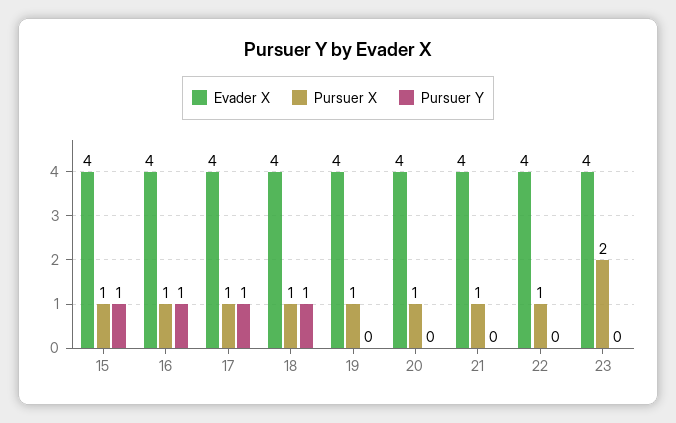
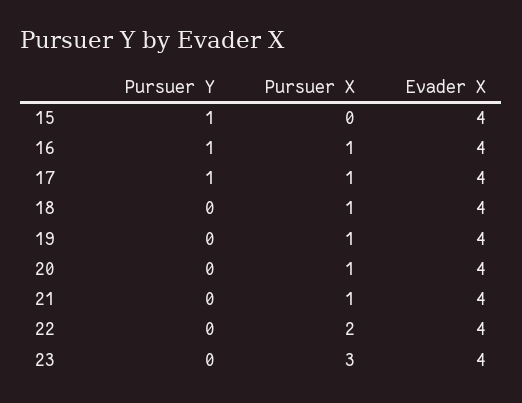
Pursuer X, 15: 1 -> 0
Pursuer Y, 18: 1 -> 0
Pursuer X, 22: 1 -> 2
Pursuer X, 23: 2 -> 3

